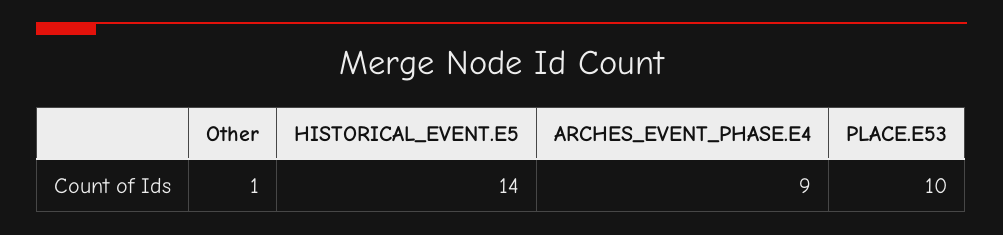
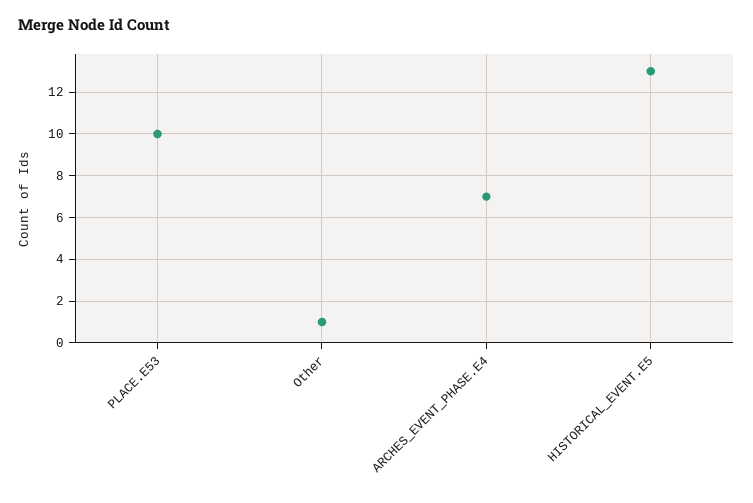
HISTORICAL_EVENT.E5: 14 -> 13
ARCHES_EVENT_PHASE.E4: 9 -> 7

